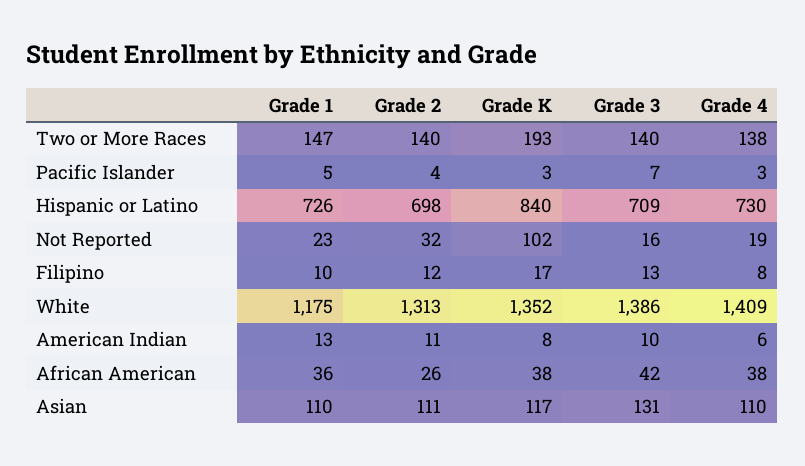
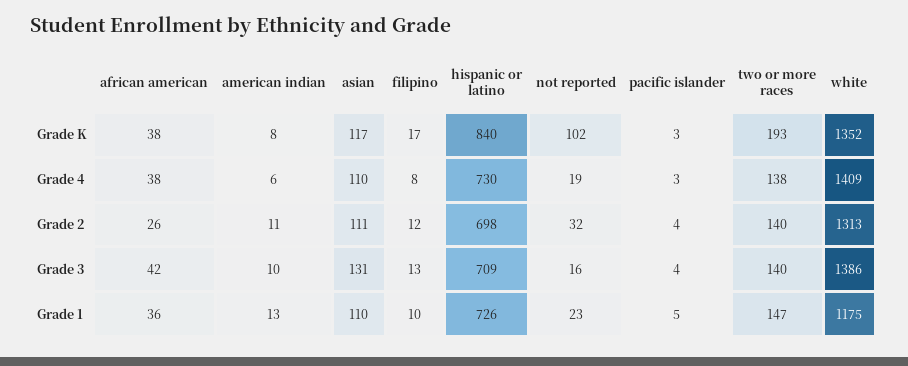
Grade 3, Pacific Islander: 7 -> 4

